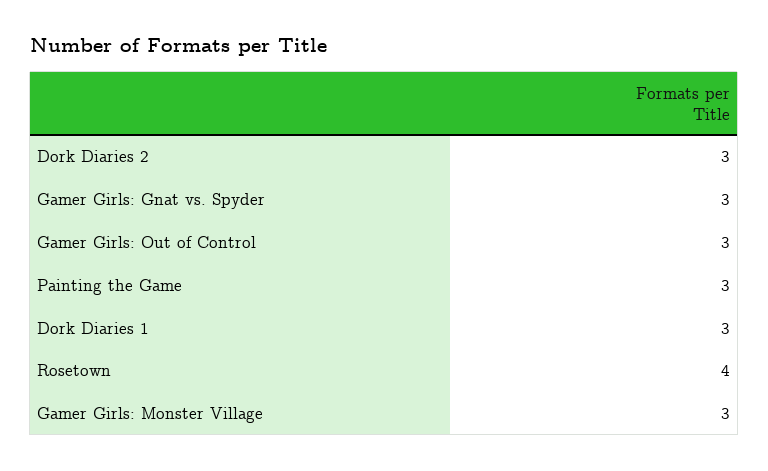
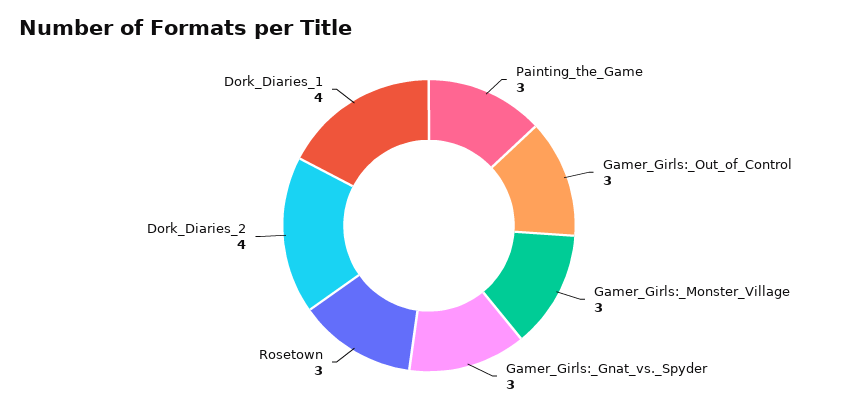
Dork Diaries 2: 3 -> 4
Dork Diaries 1: 3 -> 4
Rosetown: 4 -> 3

